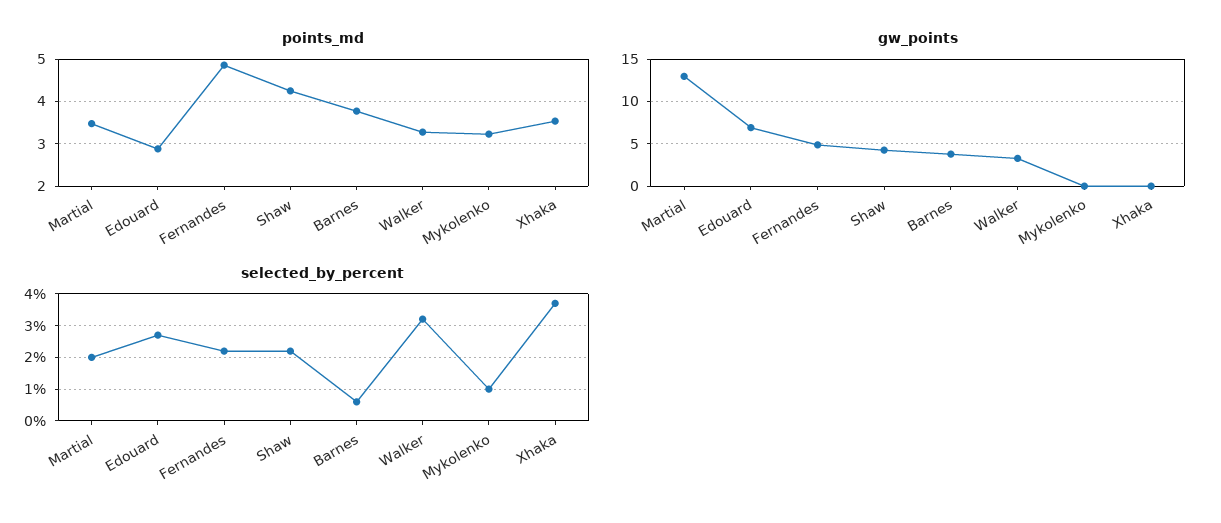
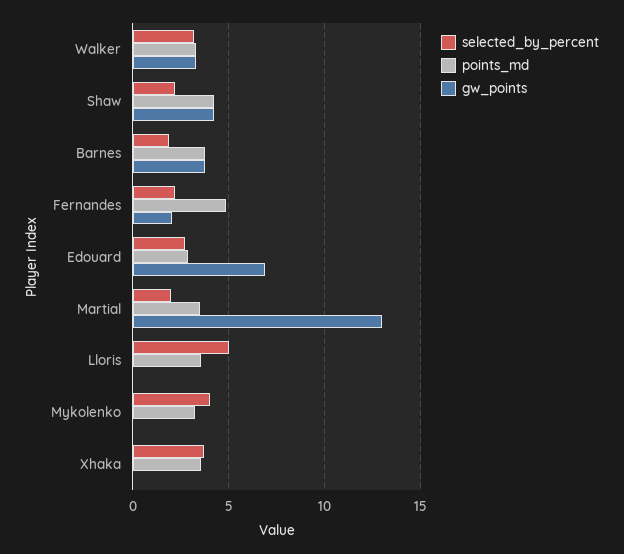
gw_points, Fernandes: 5 -> 2
selected_by_percent, Barnes: 0.5 -> 2
selected_by_percent, Mykolenko: 1 -> 4
selected_by_percent, Lloris: none -> 5
points_md, Lloris: none -> 3.5
gw_points, Lloris: none -> 0

